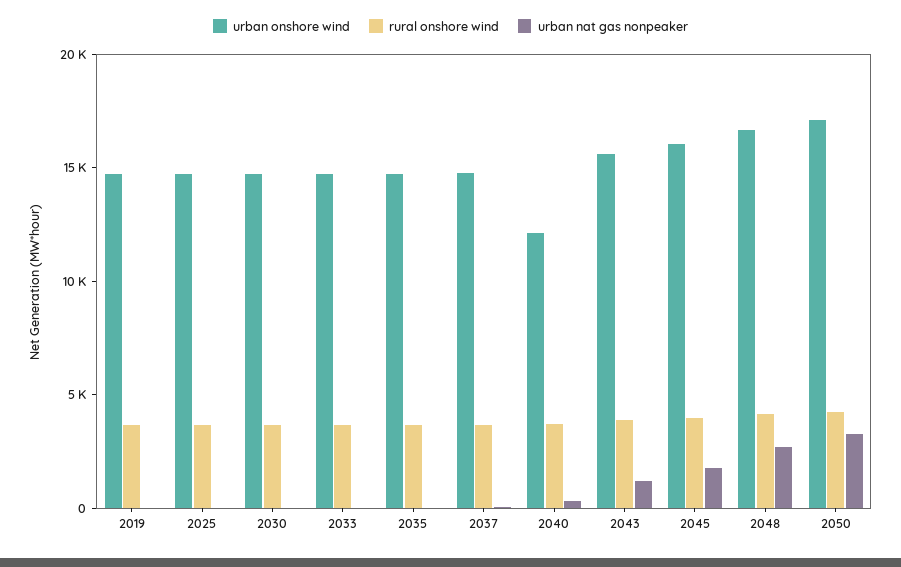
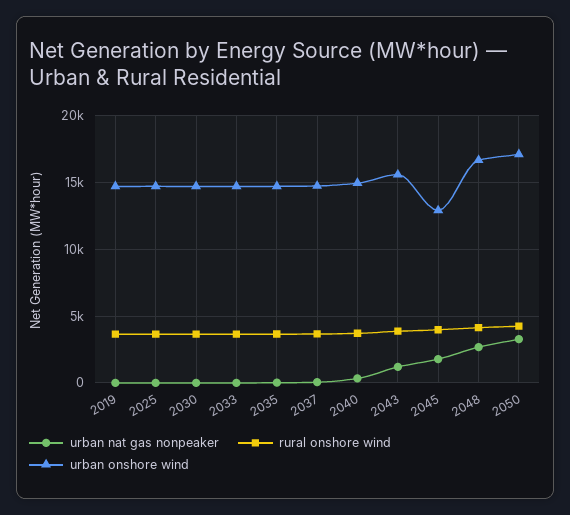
urban onshore wind, 2040: 12000 -> 15000
urban onshore wind, 2045: 16000 -> 13000

